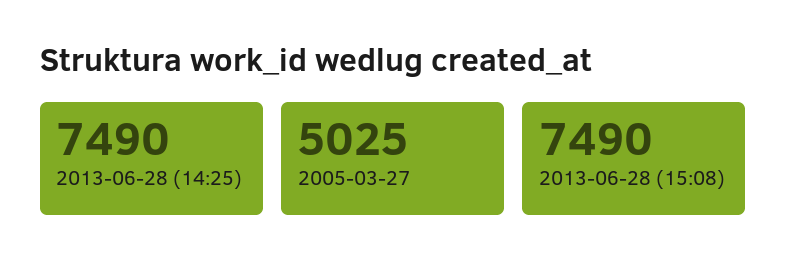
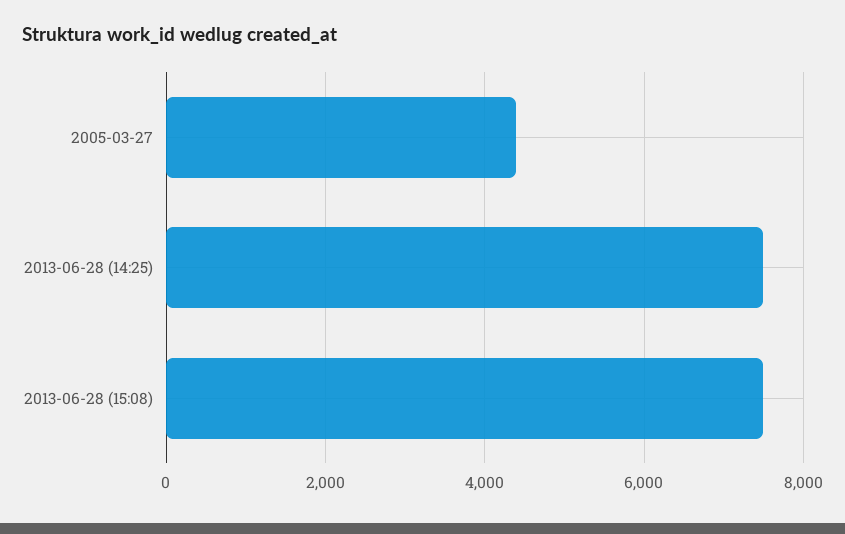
2005-03-27: 5025 -> 4400

